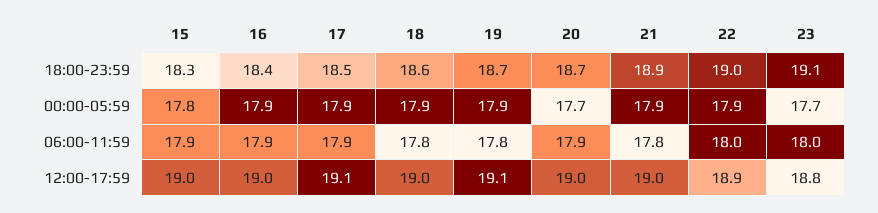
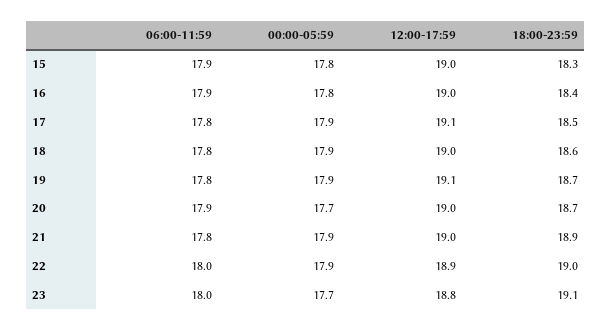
16, 00:00-05:59: 17.9 -> 17.8
17, 06:00-11:59: 17.9 -> 17.8

